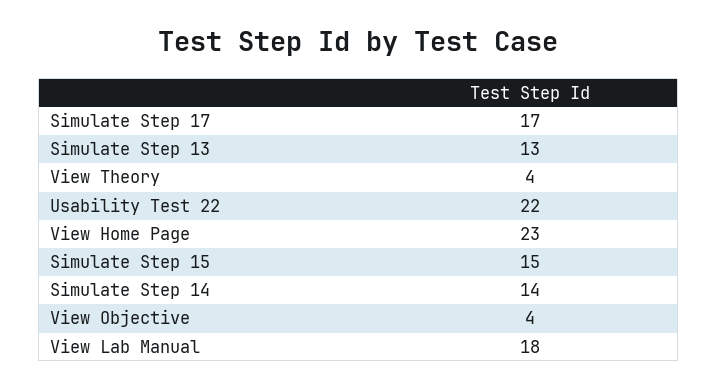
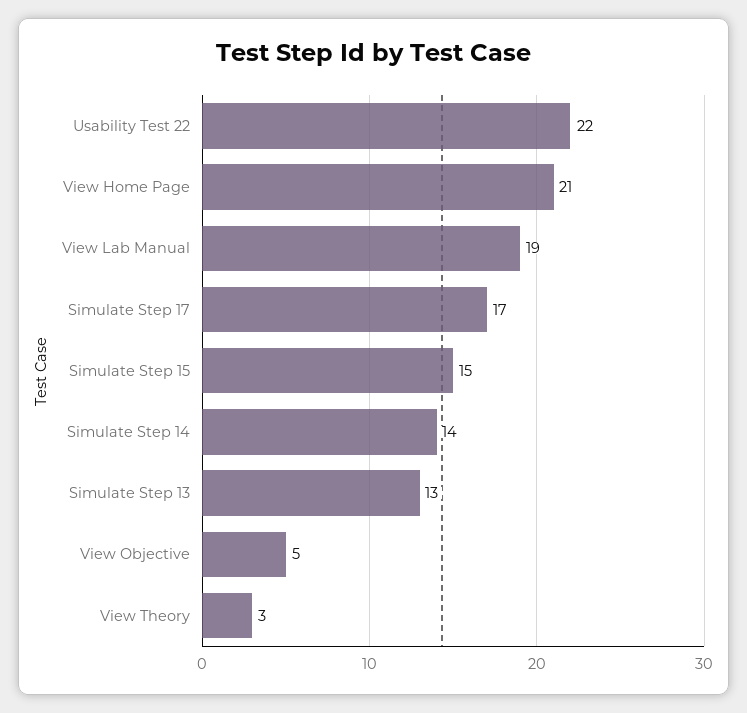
View Theory: 4 -> 3
View Home Page: 23 -> 21
View Objective: 4 -> 5
View Lab Manual: 18 -> 19

